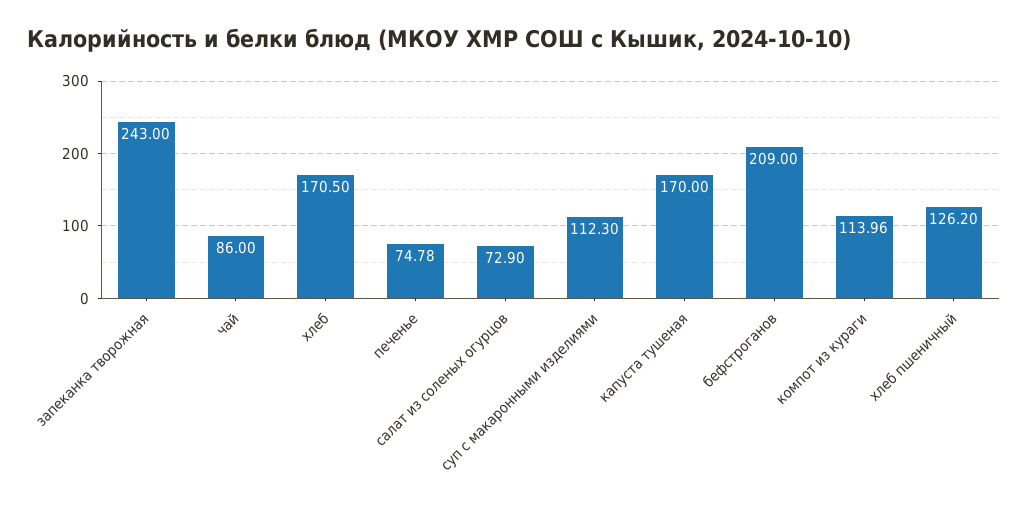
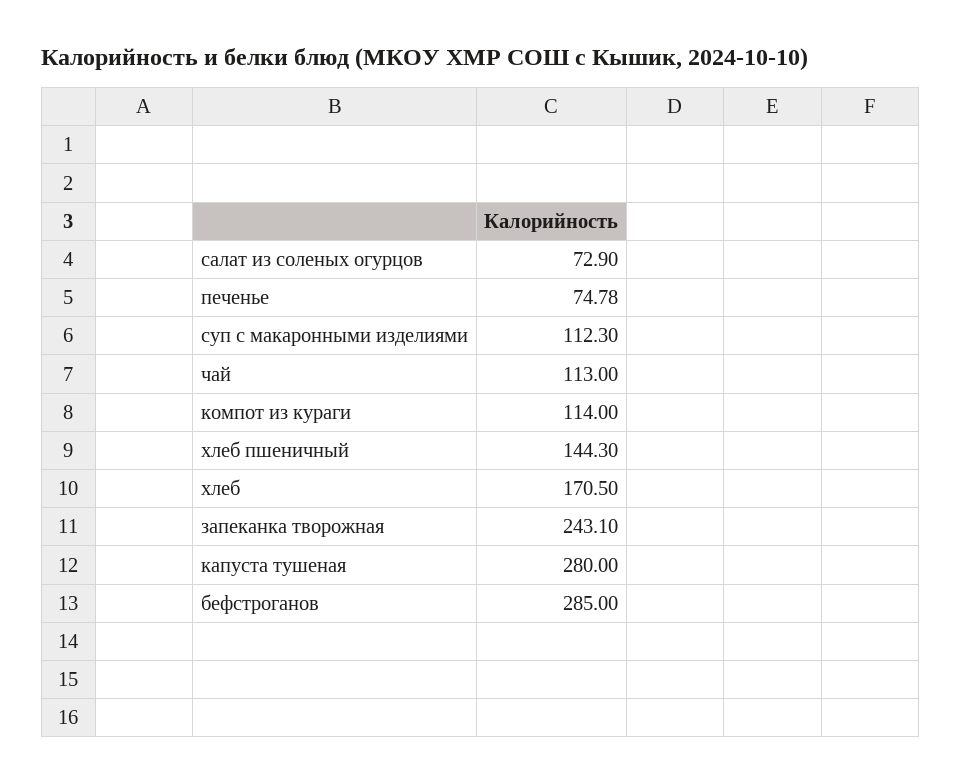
запеканка творожная: 243 -> 243.1
чай: 86 -> 113
капуста тушеная: 170 -> 280
бефстроганов: 209 -> 285
компот из кураги: 113.96 -> 114
хлеб пшеничный: 126.2 -> 144.3

